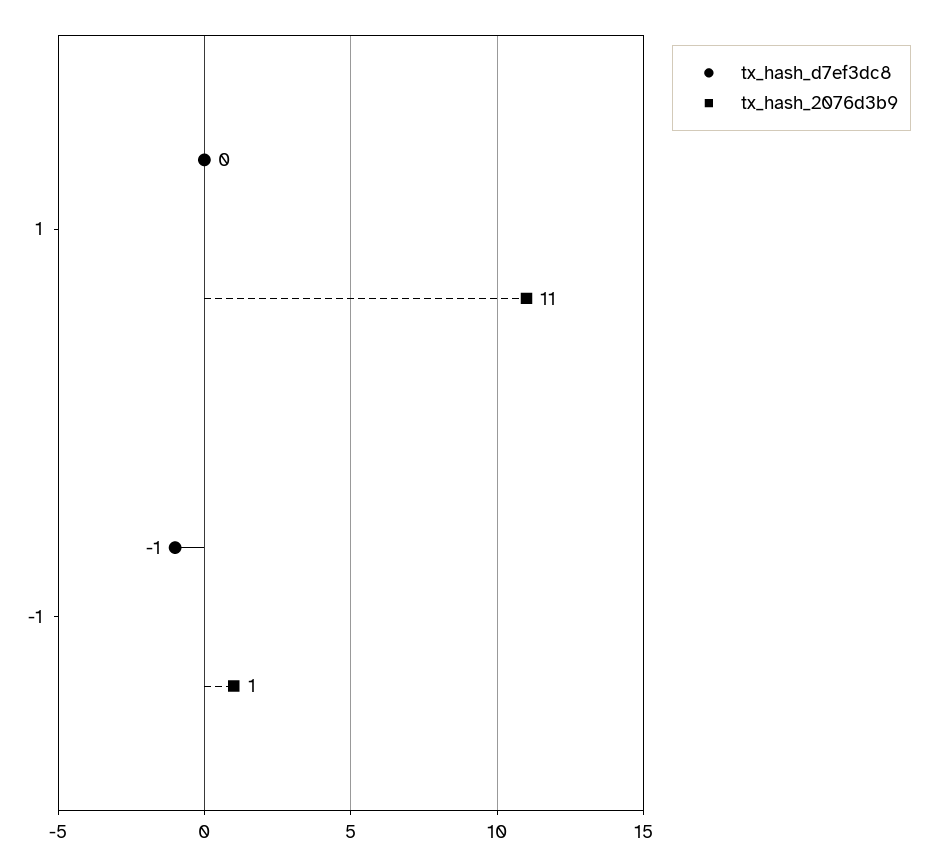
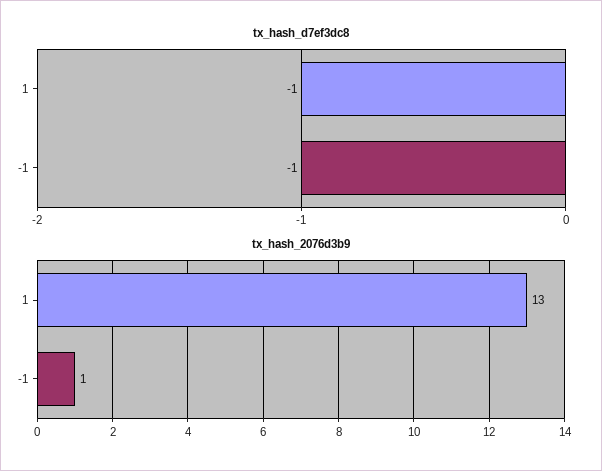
tx_hash_d7ef3dc8, 1: 0 -> -1
tx_hash_2076d3b9, 1: 11 -> 13

